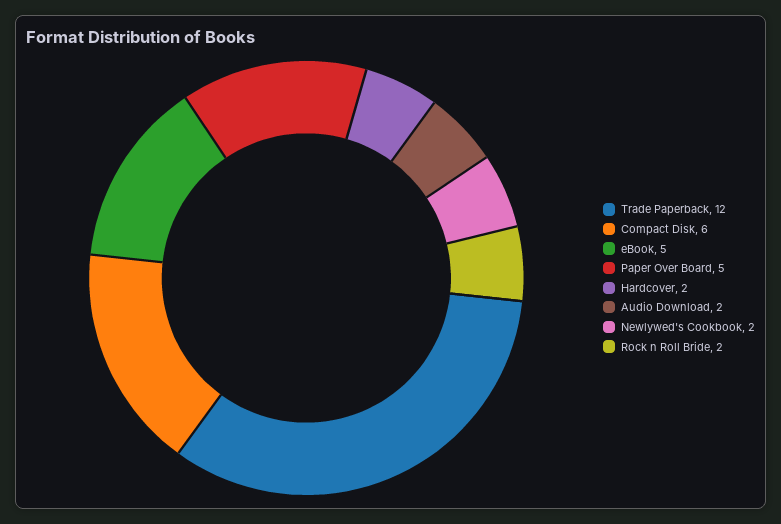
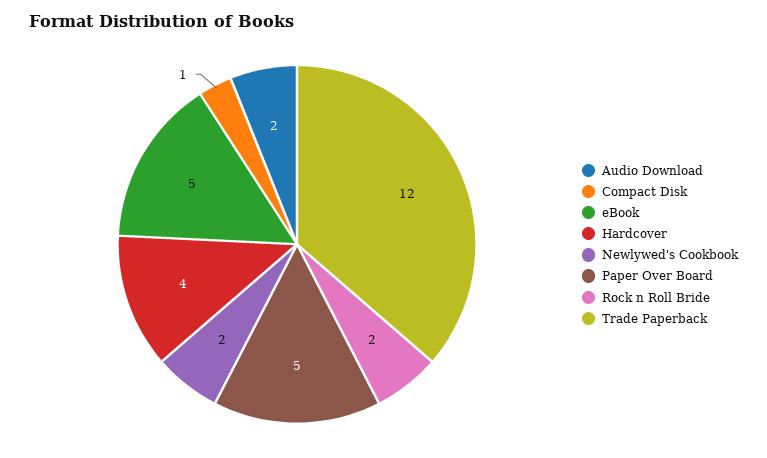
Compact Disk: 6 -> 1
Hardcover: 2 -> 4

